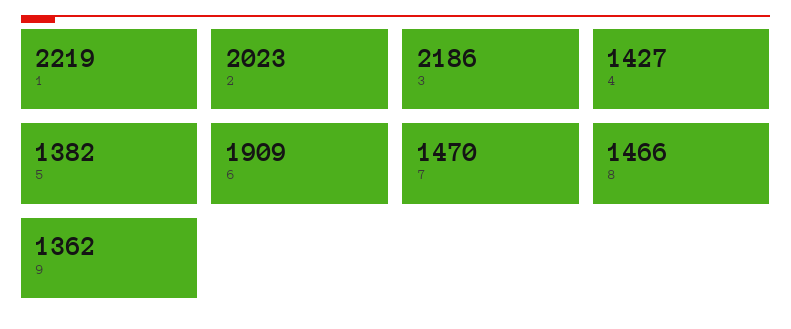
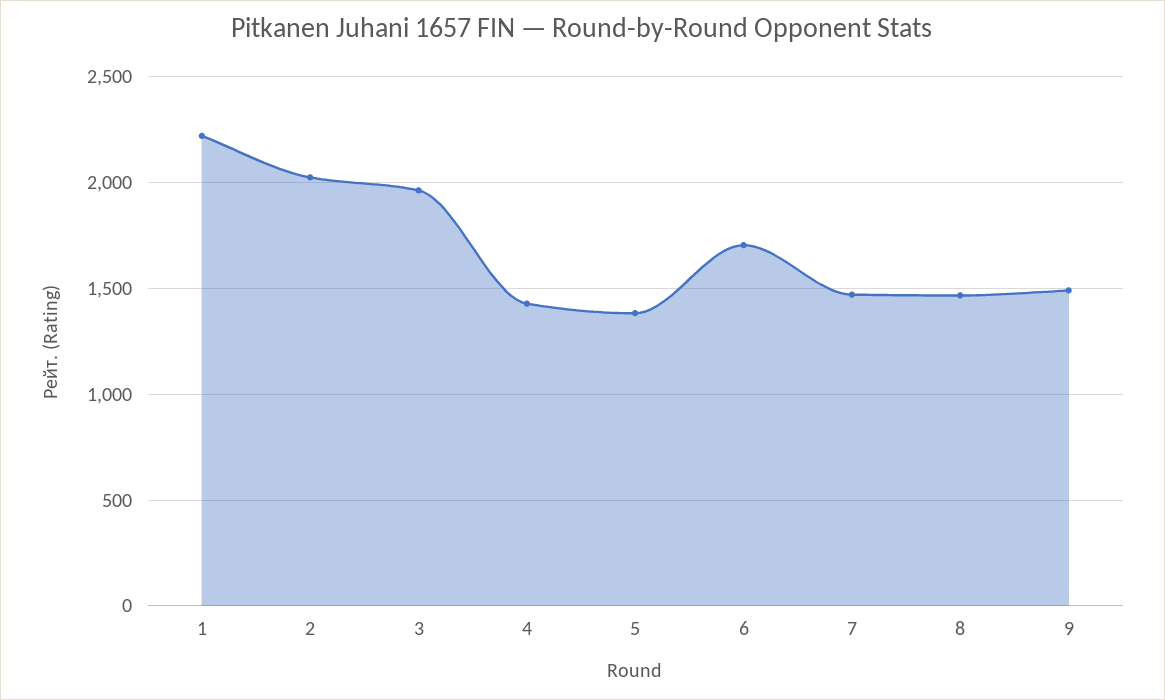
3: 2186 -> 1950
6: 1909 -> 1700
9: 1362 -> 1500

